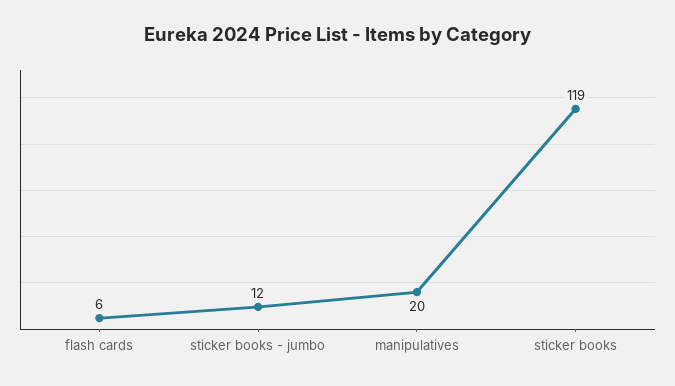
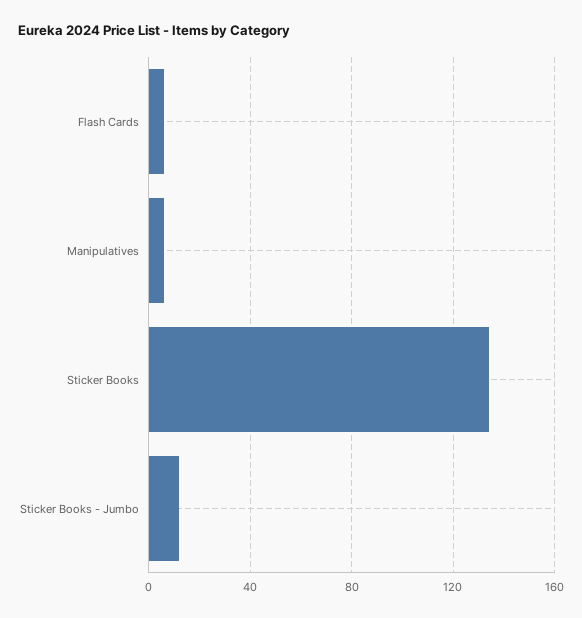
manipulatives: 20 -> 5
sticker books: 119 -> 135

